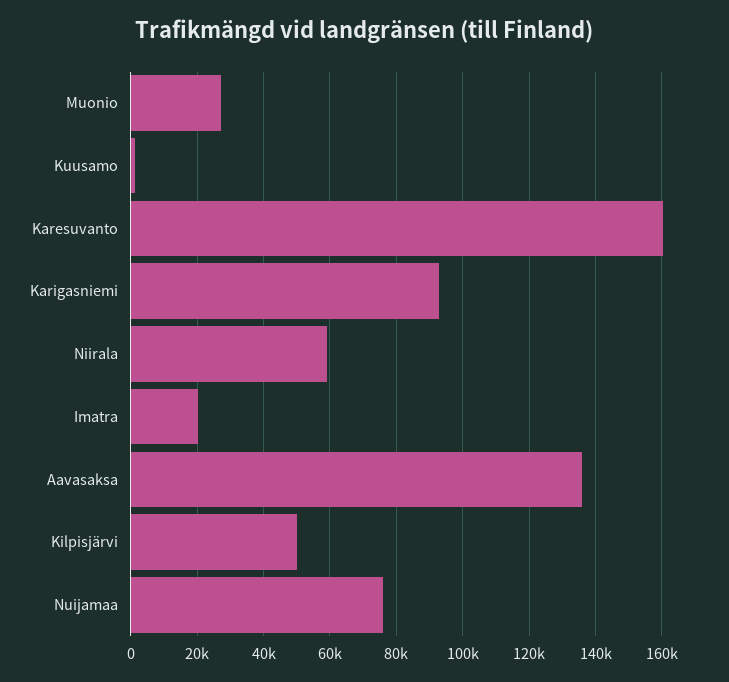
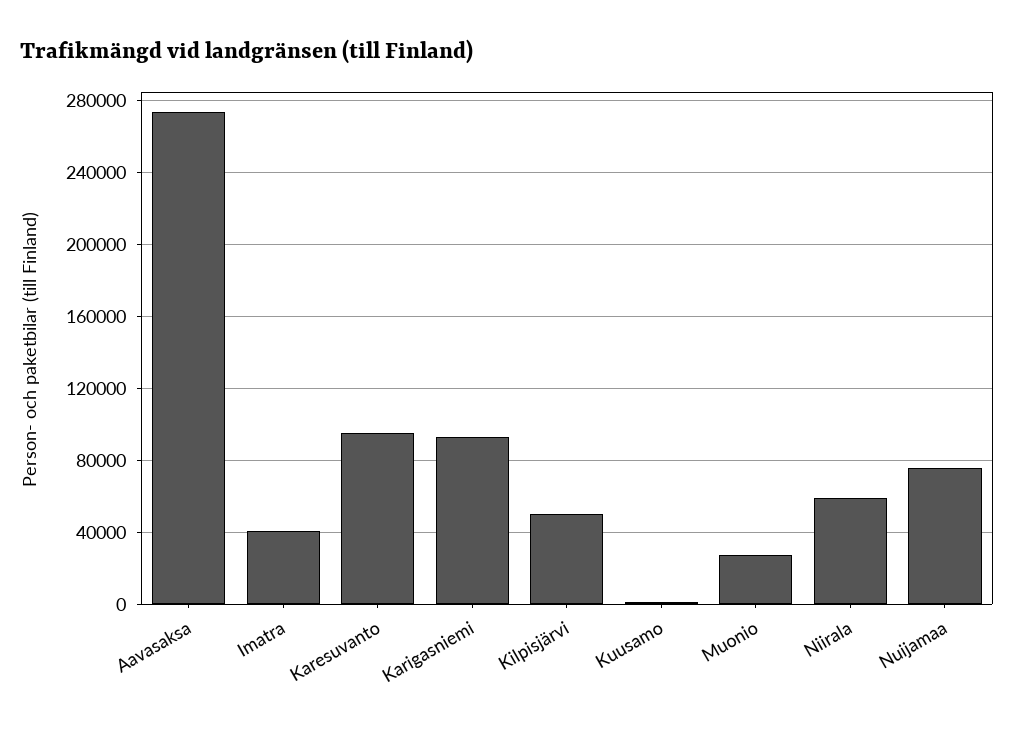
Karesuvanto: 160000 -> 95000
Imatra: 20000 -> 40000
Aavasaksa: 136000 -> 275000

